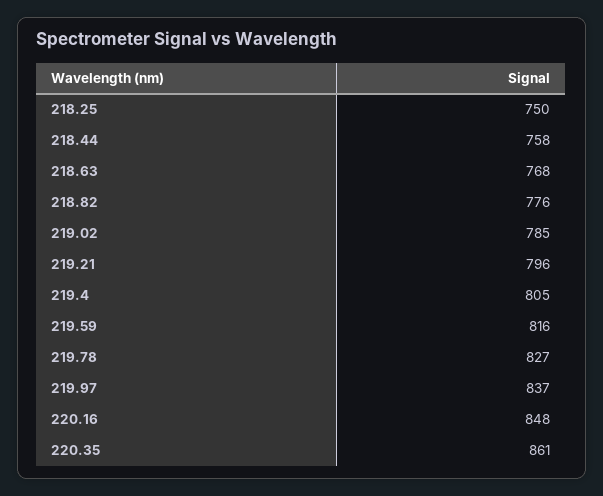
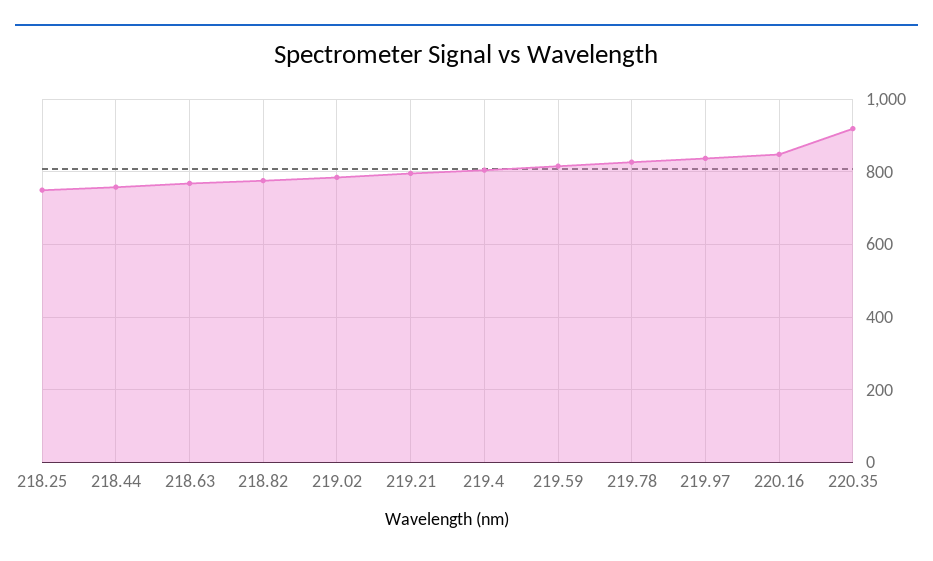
220.35: 861 -> 920

